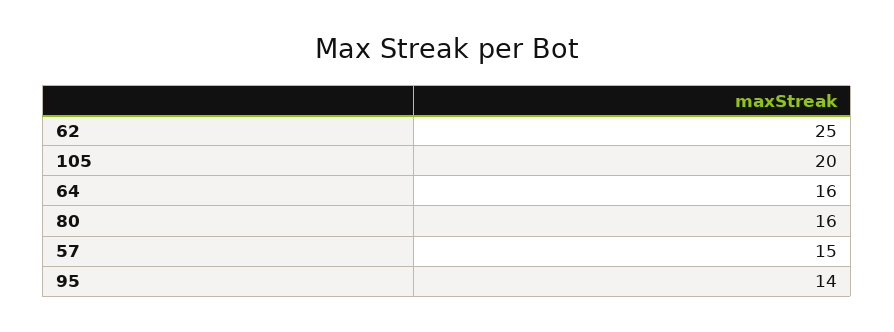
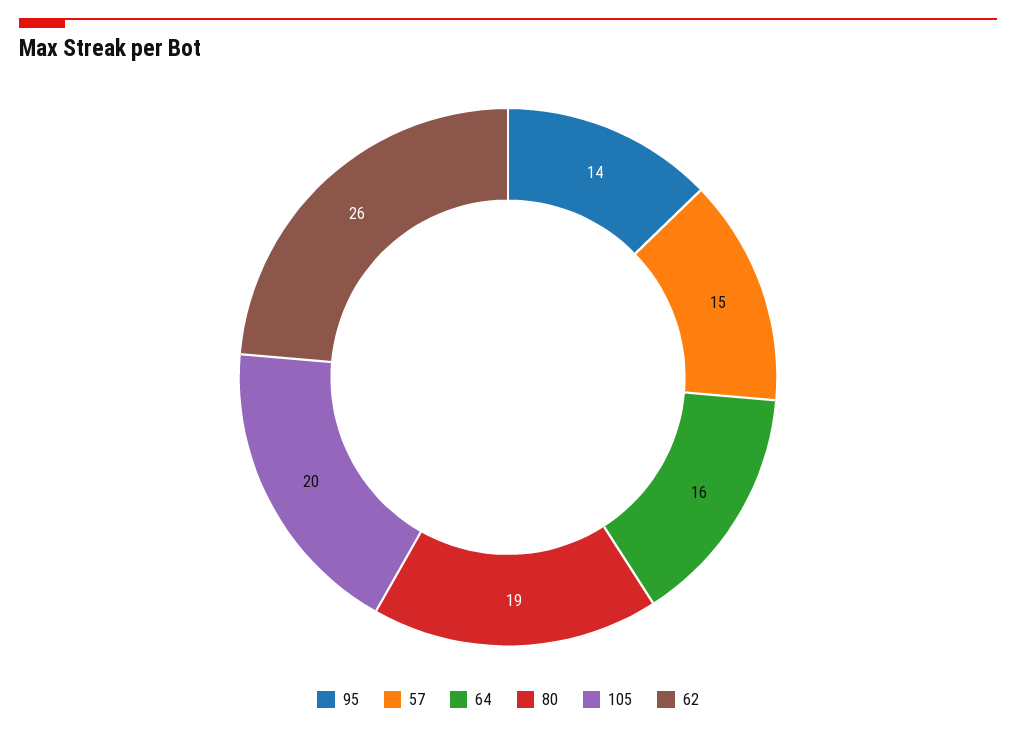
62: 25 -> 26
80: 16 -> 19

